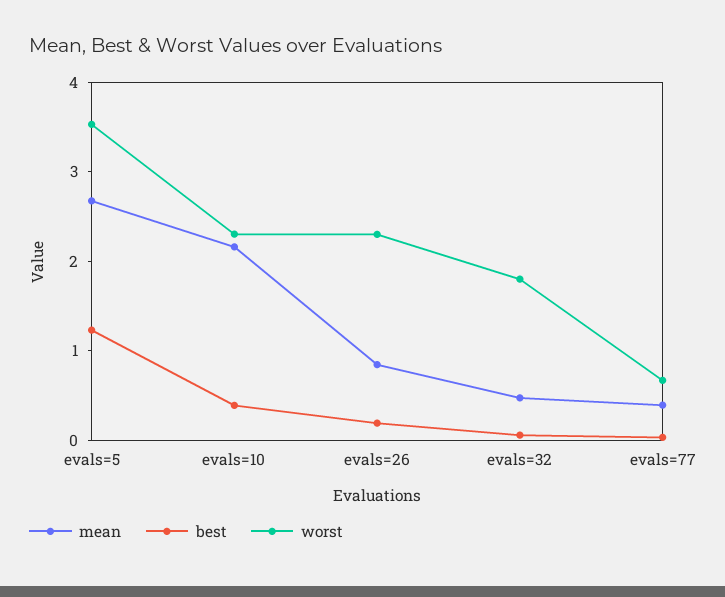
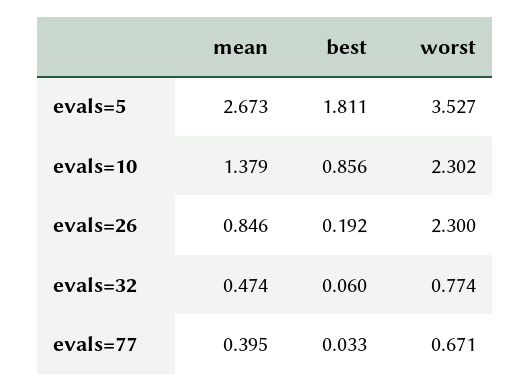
best, evals=5: 1.2 -> 1.811
mean, evals=10: 2.2 -> 1.379
best, evals=10: 0.4 -> 0.856
worst, evals=32: 1.8 -> 0.774

